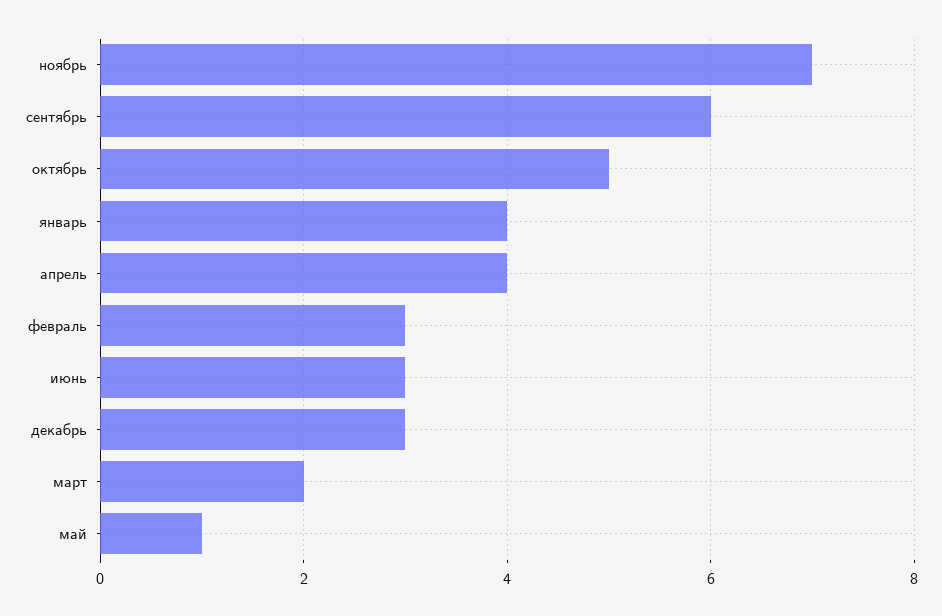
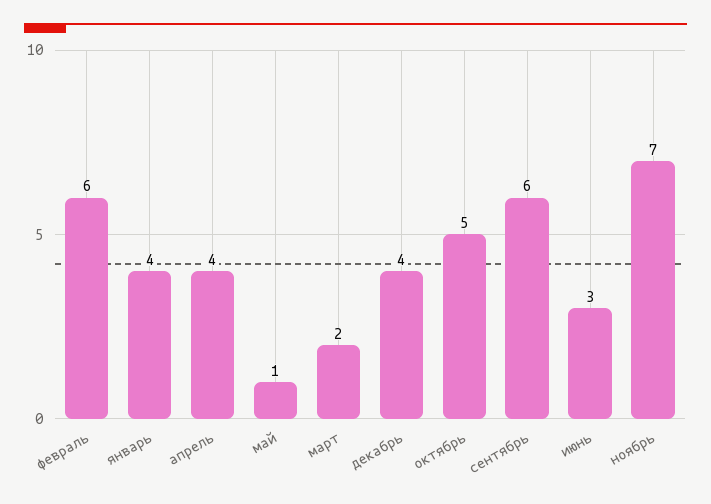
февраль: 3 -> 6
декабрь: 3 -> 4

